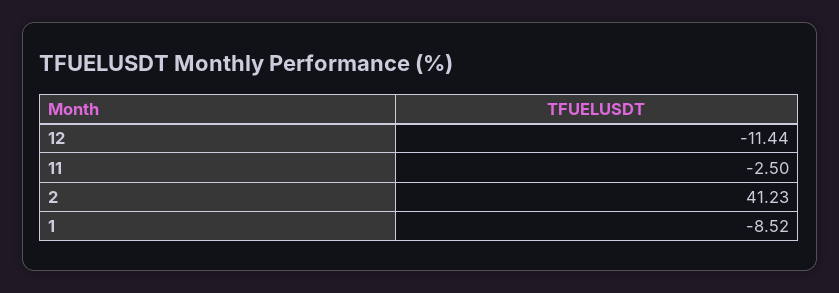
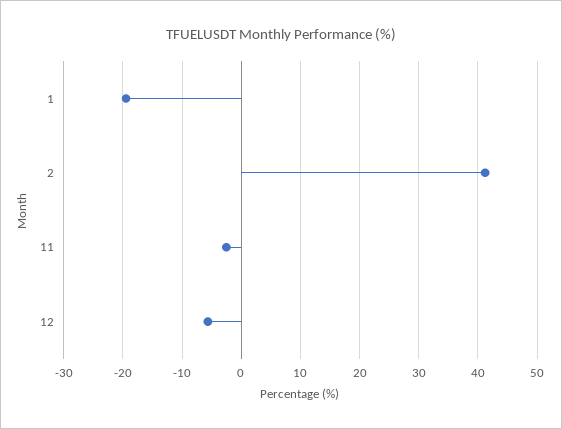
12: -11.44 -> -6
1: -8.52 -> -20

